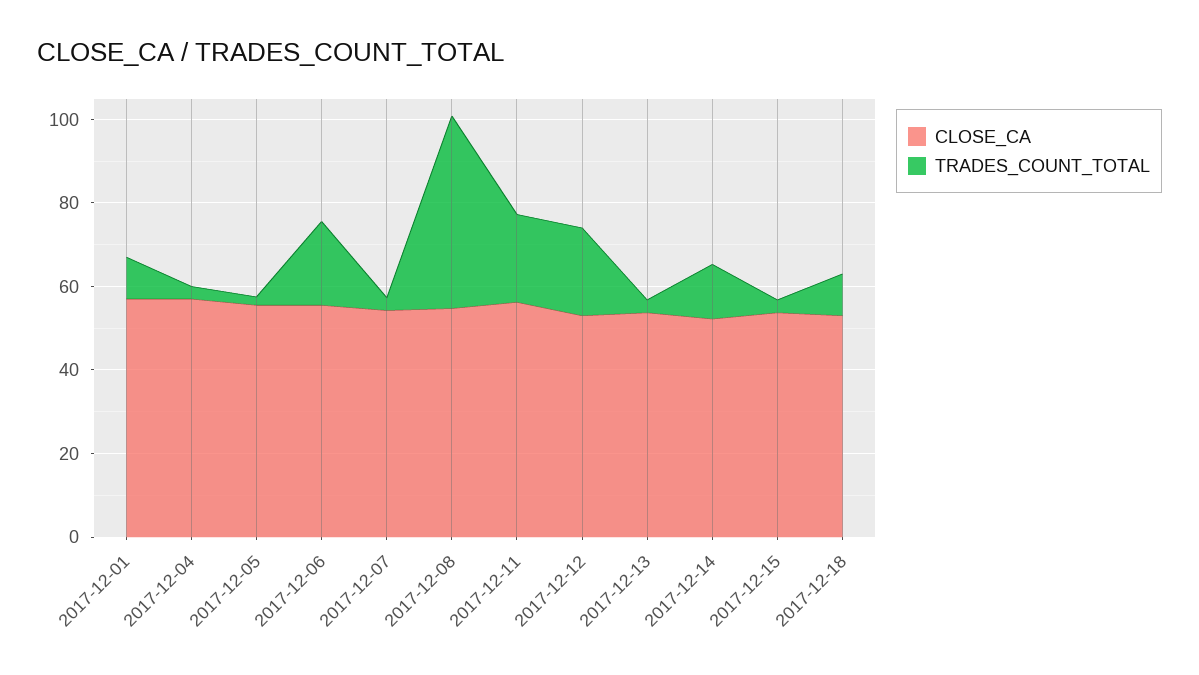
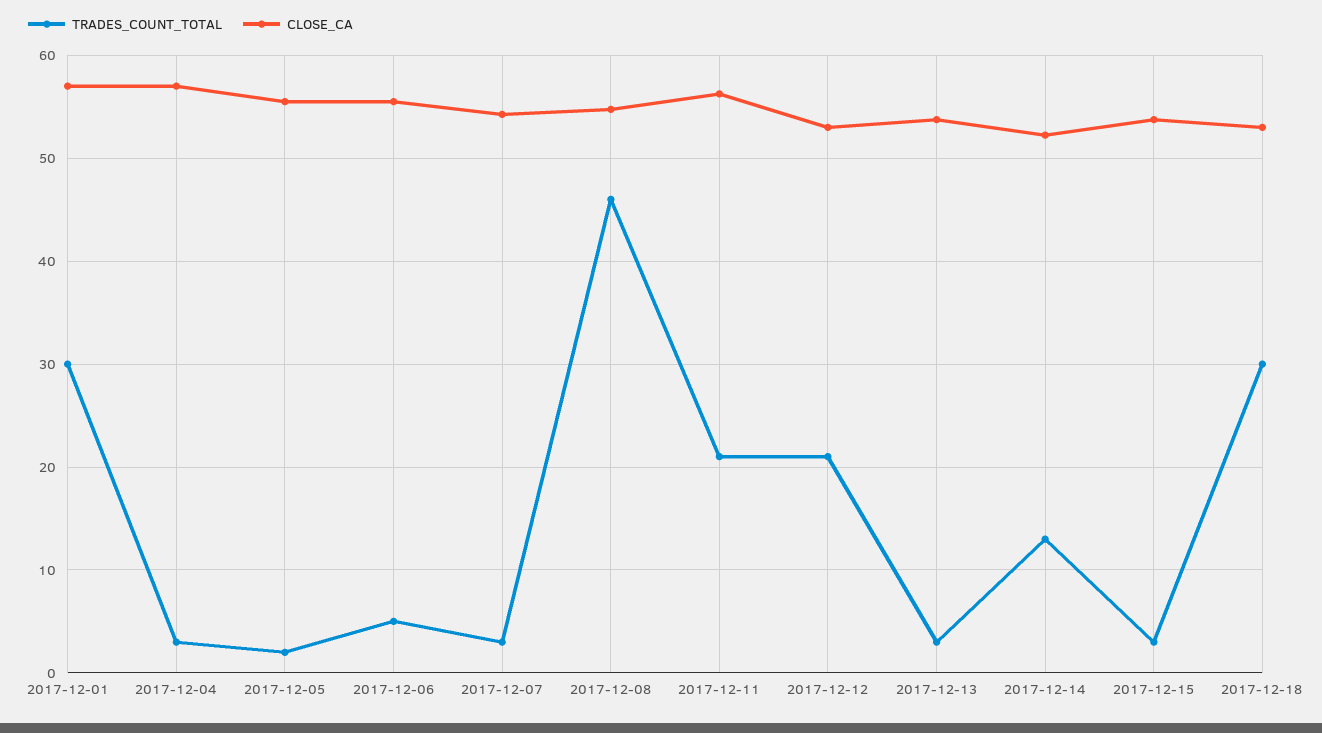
TRADES_COUNT_TOTAL, 2017-12-01: 10 -> 30
TRADES_COUNT_TOTAL, 2017-12-06: 20 -> 5
TRADES_COUNT_TOTAL, 2017-12-18: 10 -> 30

